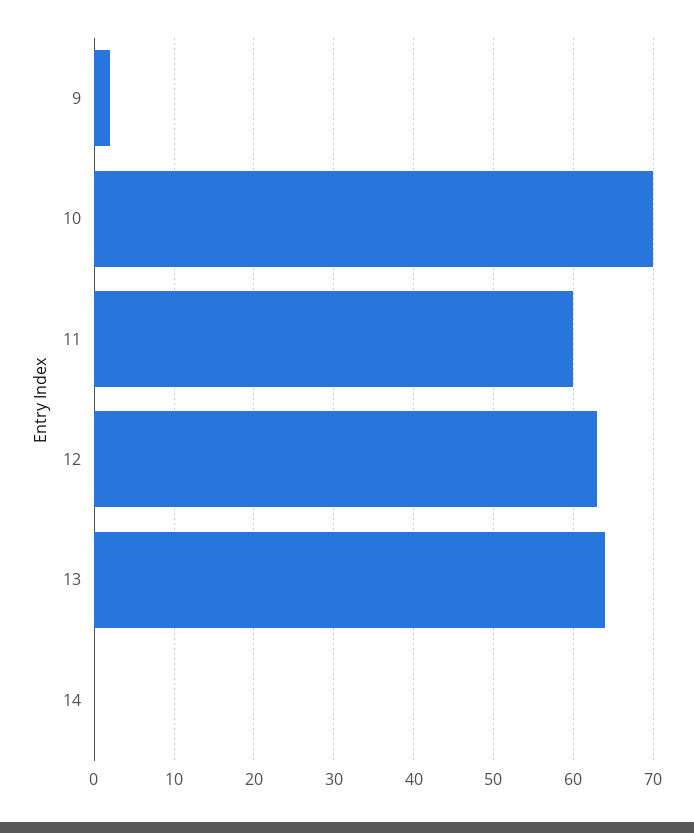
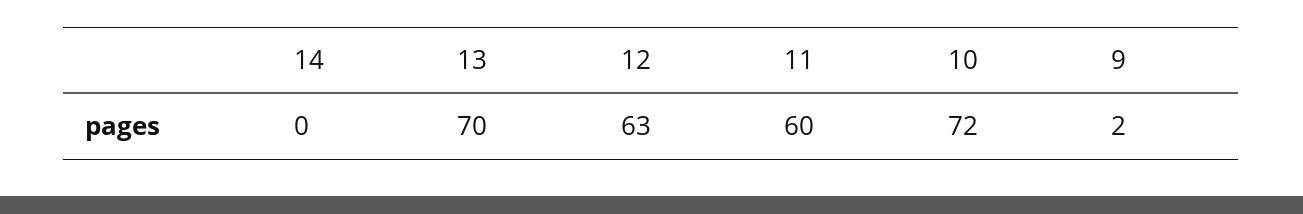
10: 70 -> 72
13: 64 -> 70

